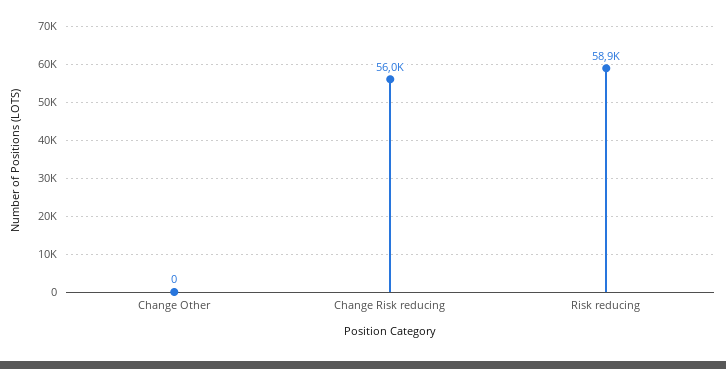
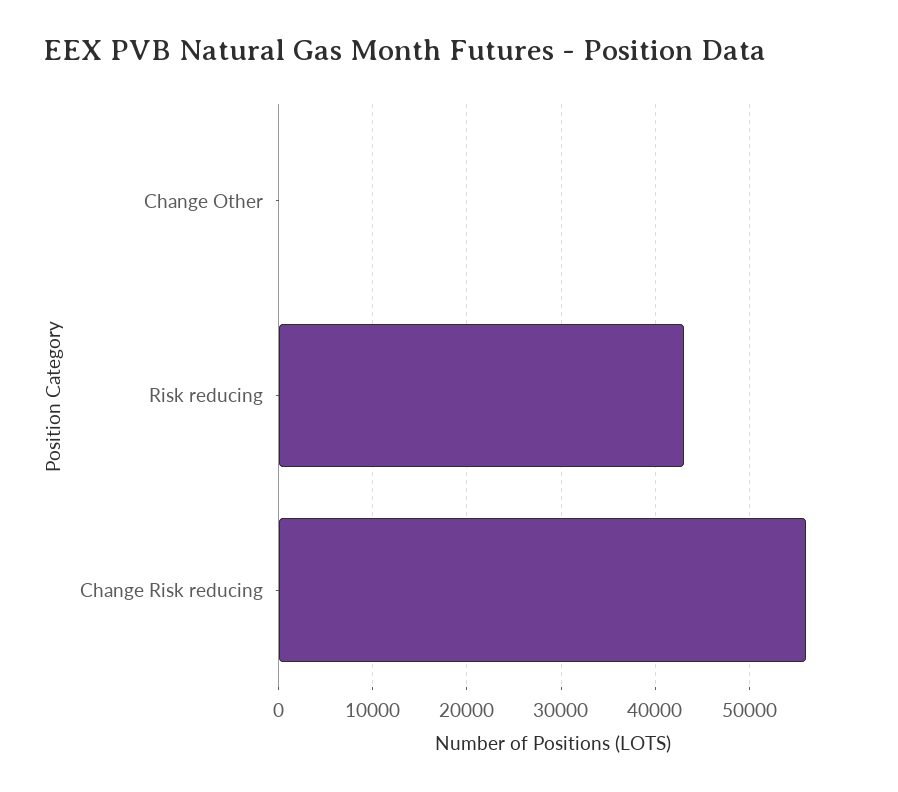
Risk reducing: 58900 -> 43000

